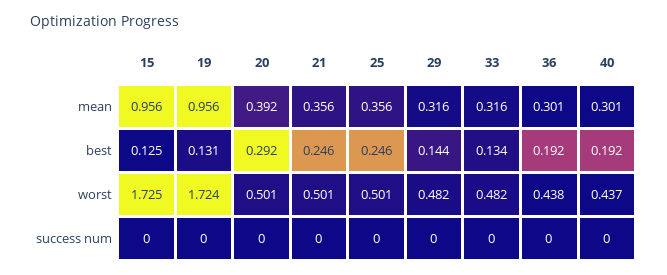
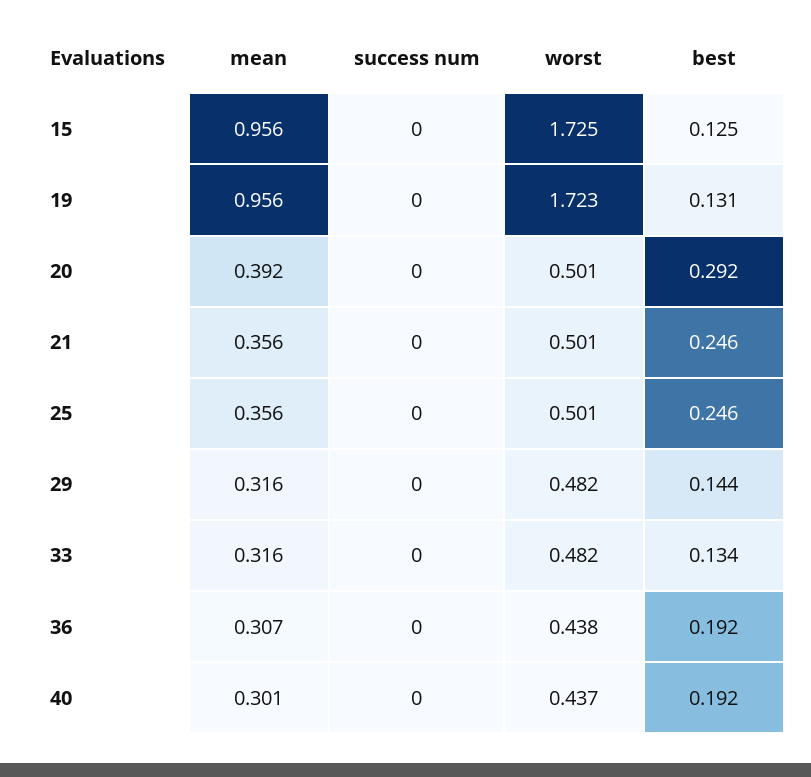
36, mean: 0.301 -> 0.307
19, worst: 1.724 -> 1.723

